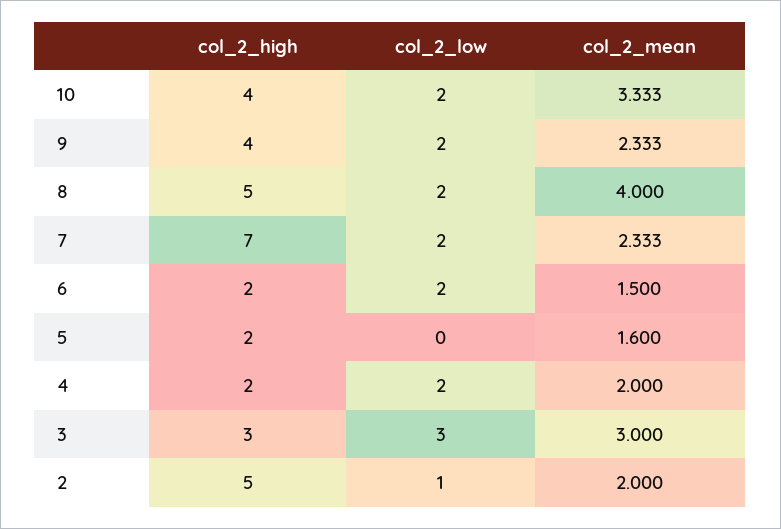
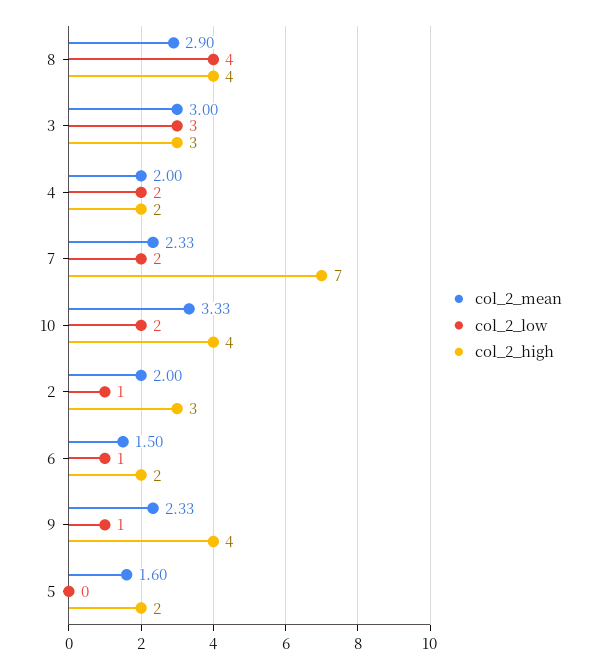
col_2_low, 9: 2 -> 1
col_2_high, 8: 5 -> 4
col_2_low, 8: 2 -> 4
col_2_mean, 8: 4 -> 2.9
col_2_low, 6: 2 -> 1
col_2_high, 2: 5 -> 3

